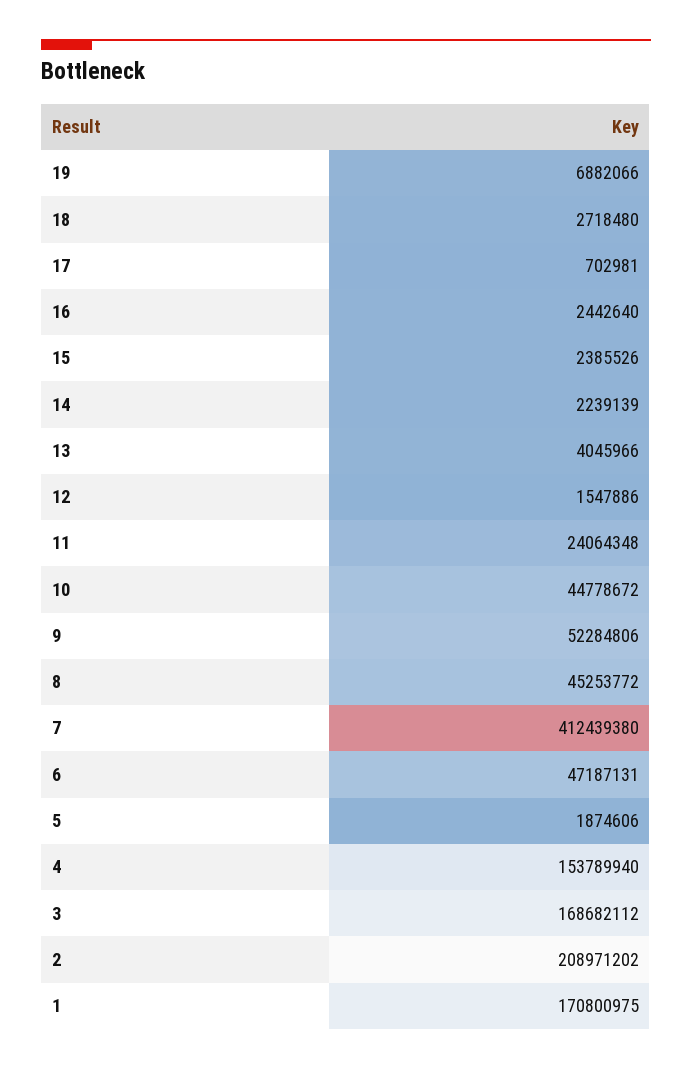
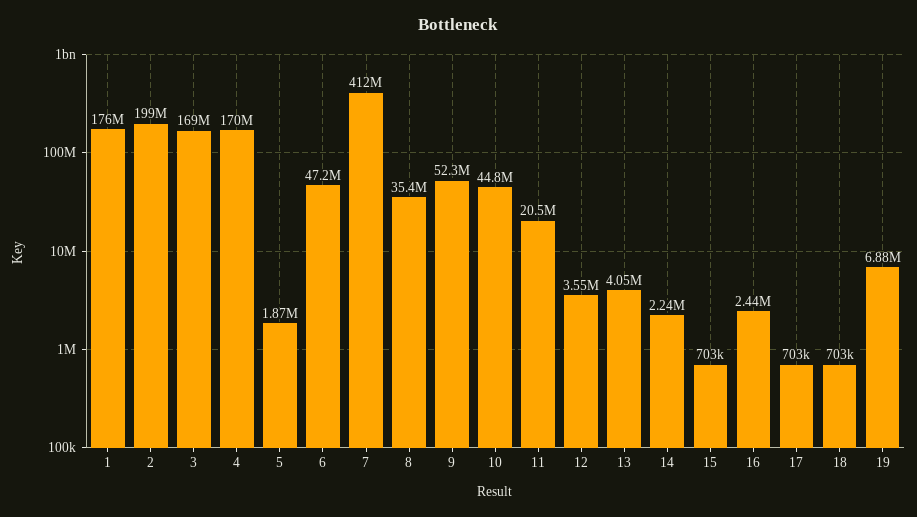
18: 2718480 -> 703000
15: 2385526 -> 703000
12: 1547886 -> 3550000
11: 24064348 -> 20500000
8: 45253772 -> 35400000
4: 153789940 -> 170000000
2: 208971202 -> 199000000
1: 170800975 -> 176000000

